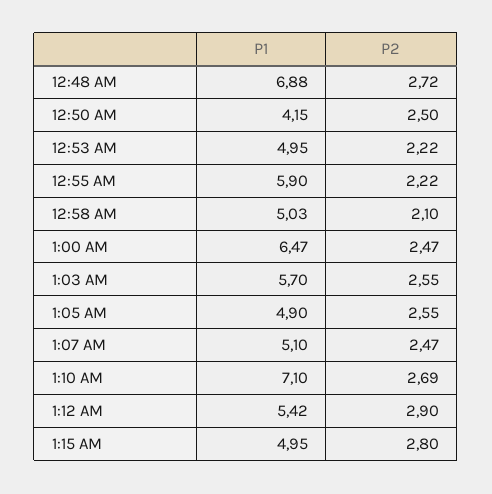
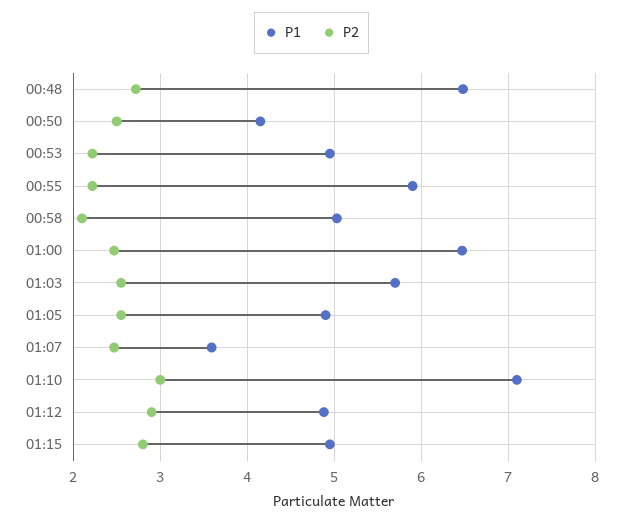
P1, 12:48 AM: 6.88 -> 6.5
P1, 1:07 AM: 5.1 -> 3.6
P2, 1:10 AM: 2.69 -> 3
P1, 1:12 AM: 5.42 -> 4.9

